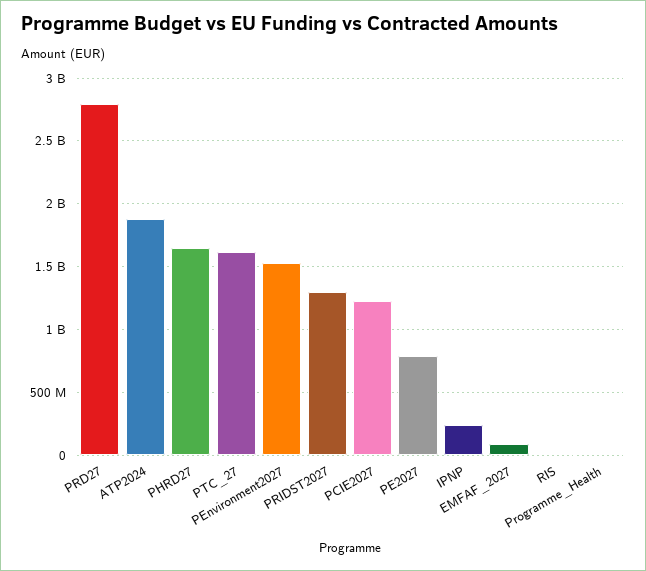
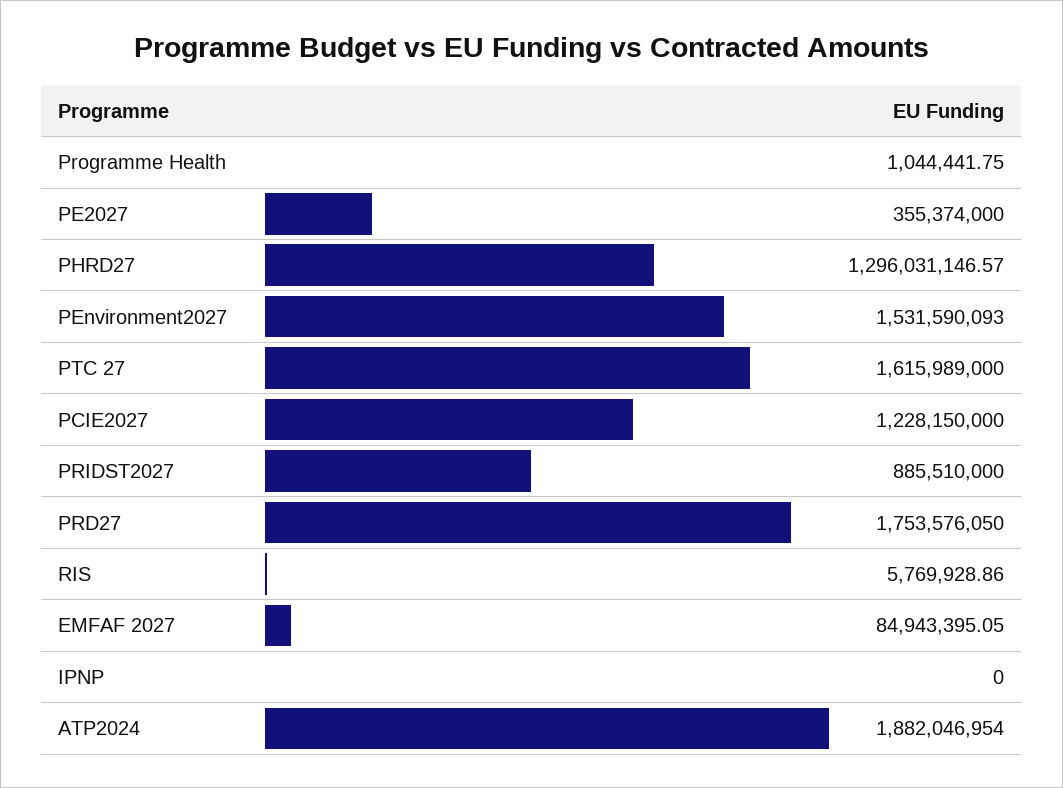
PRD27: 2800000000 -> 1753576050
PHRD27: 1650000000 -> 1296031146.57
PRIDST2027: 1300000000 -> 885510000
PE2027: 800000000 -> 355374000
IPNP: 250000000 -> 0

